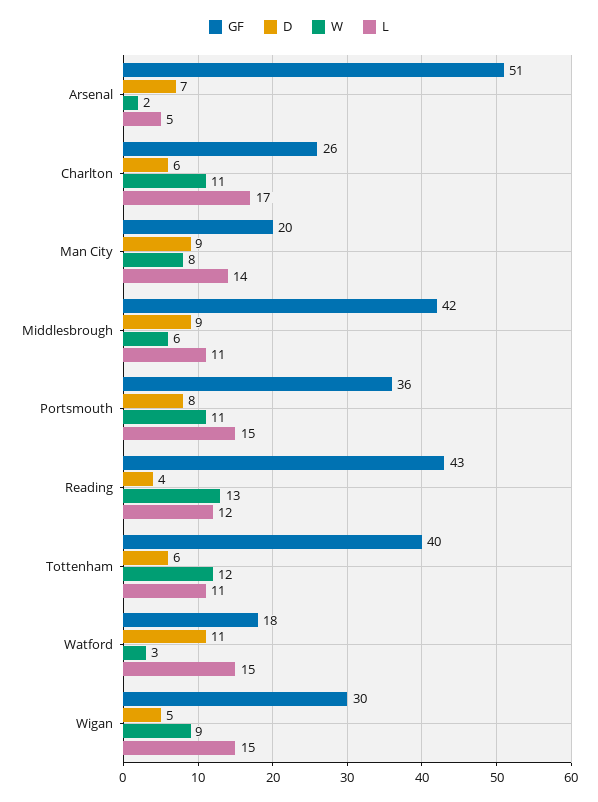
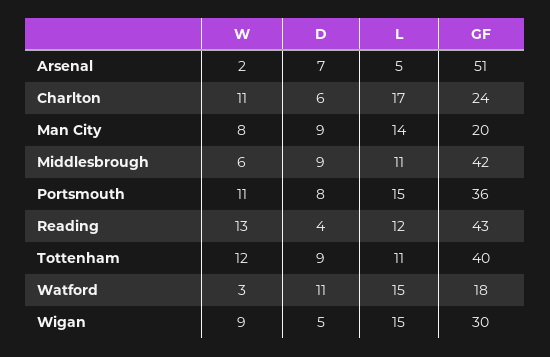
GF, Charlton: 26 -> 24
D, Tottenham: 6 -> 9

